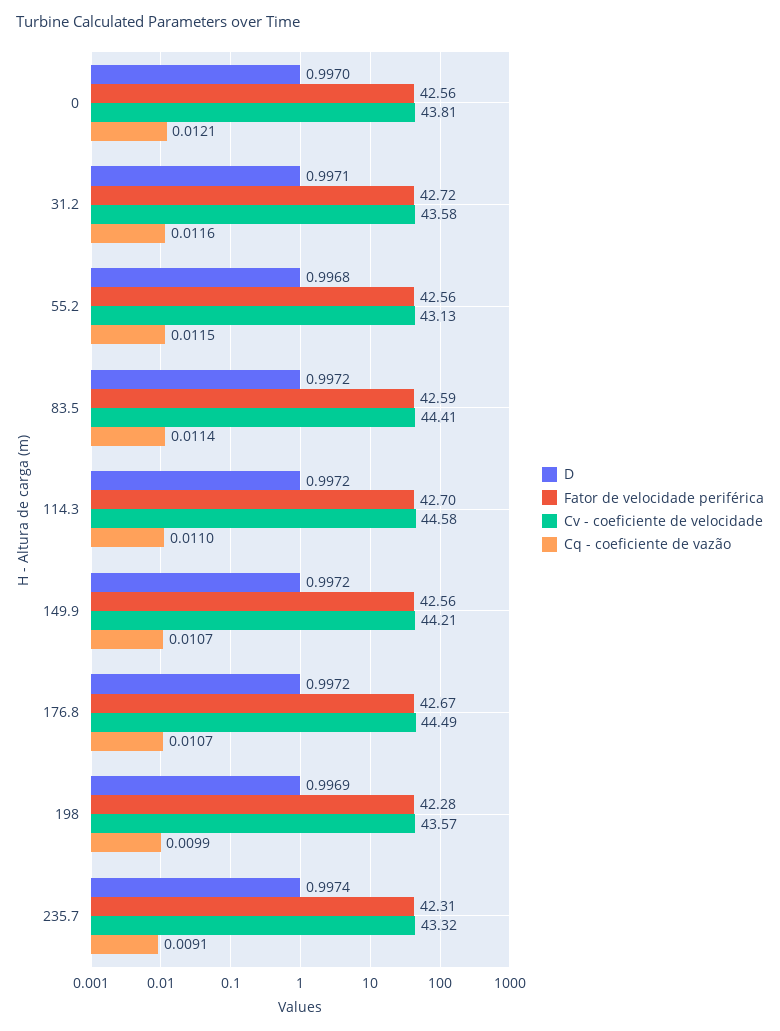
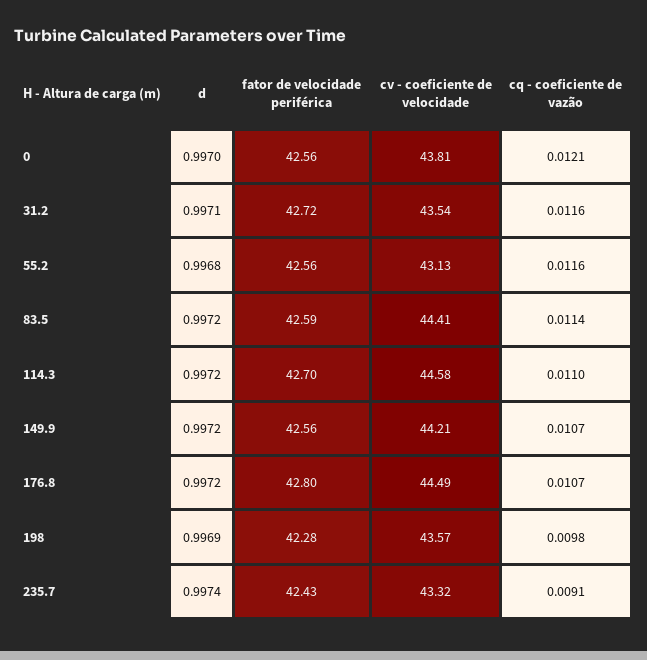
Cv - coeficiente de velocidade, 31.2: 43.58 -> 43.54
Cq - coeficiente de vazão, 55.2: 0.0115 -> 0.0116
Fator de velocidade periférica, 176.8: 42.67 -> 42.8
Cq - coeficiente de vazão, 198: 0.0099 -> 0.0098
Fator de velocidade periférica, 235.7: 42.31 -> 42.43

